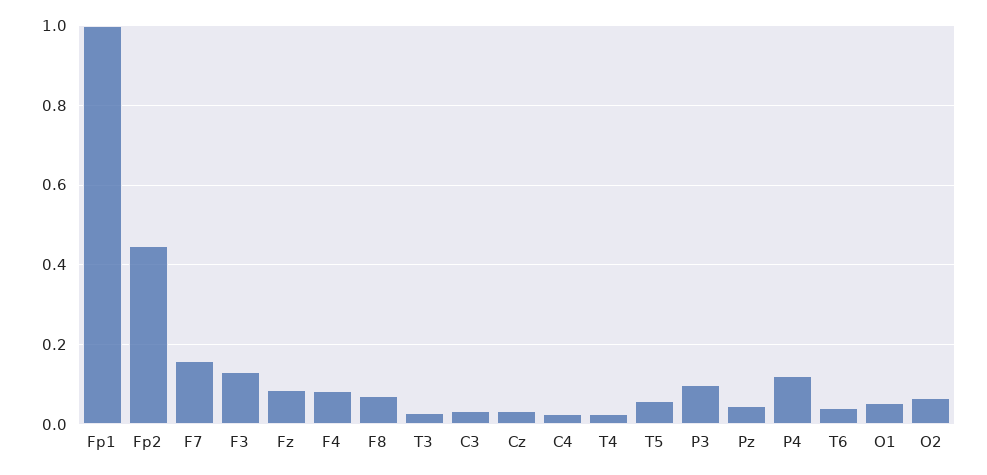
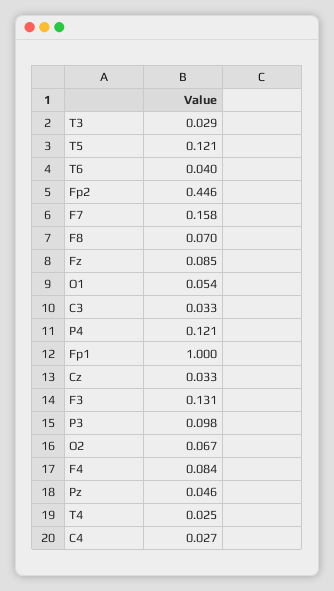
T5: 0.06 -> 0.121

